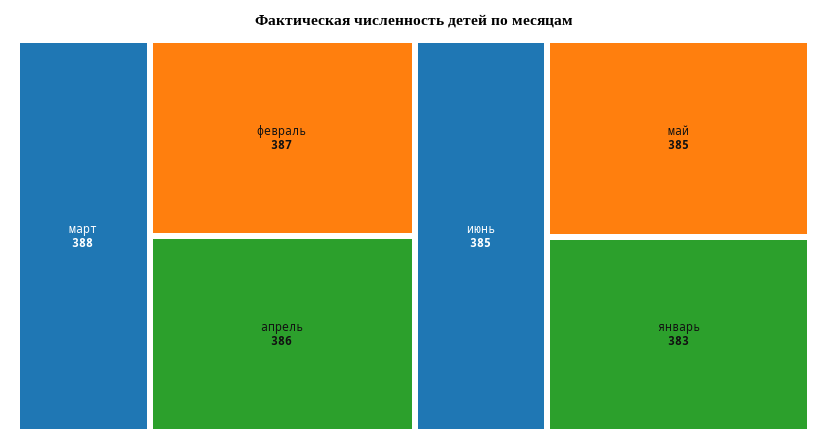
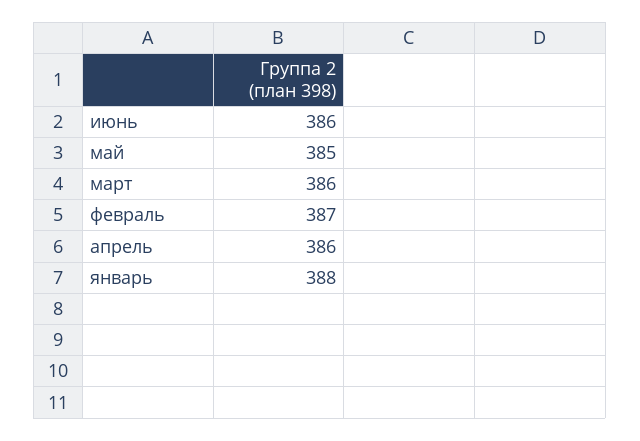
март: 388 -> 386
июнь: 385 -> 386
январь: 383 -> 388

